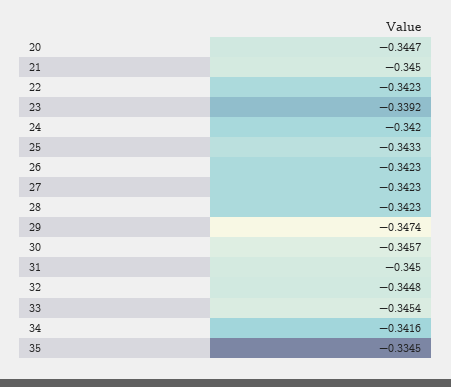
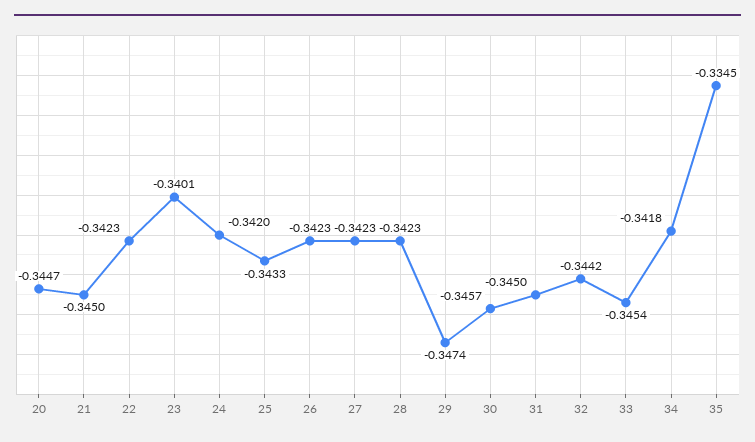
23: -0.3392 -> -0.3401
32: -0.3448 -> -0.3442
34: -0.3416 -> -0.3418

